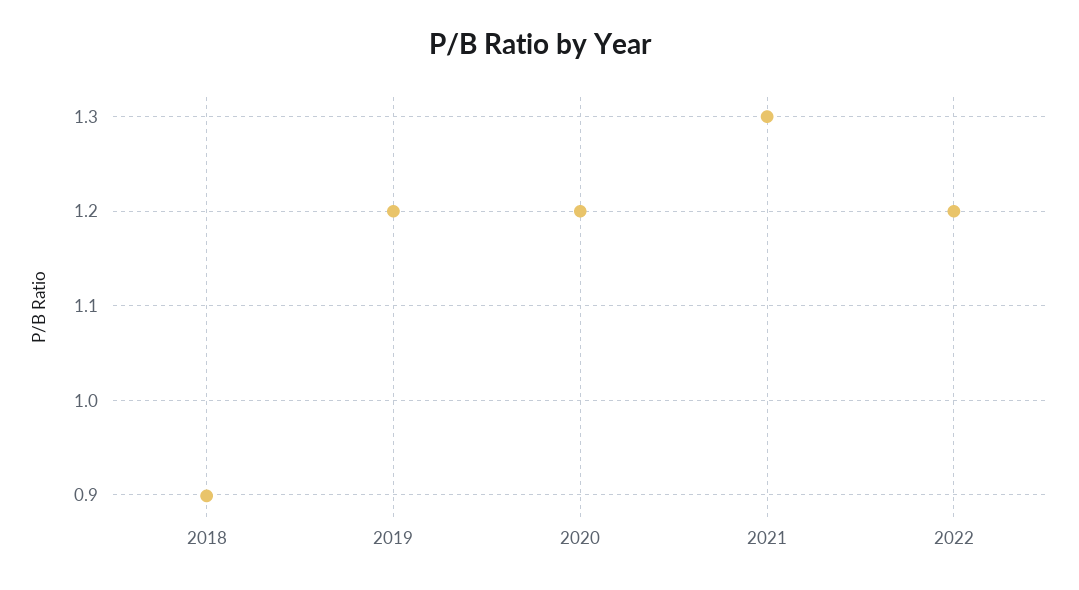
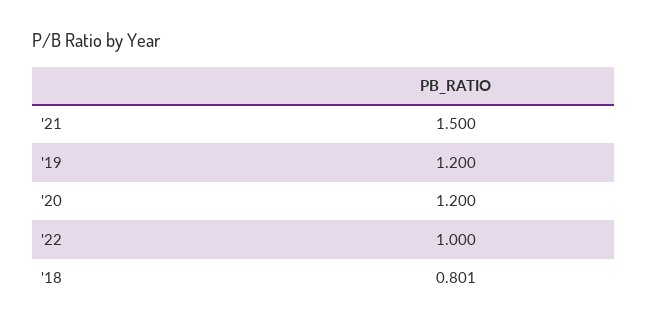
2018: 0.9 -> 0.801
2021: 1.3 -> 1.5
2022: 1.2 -> 1

